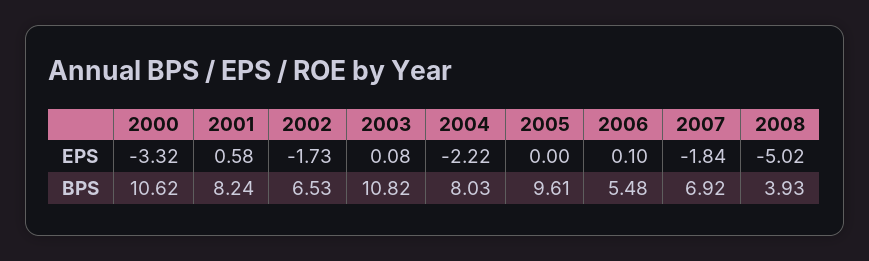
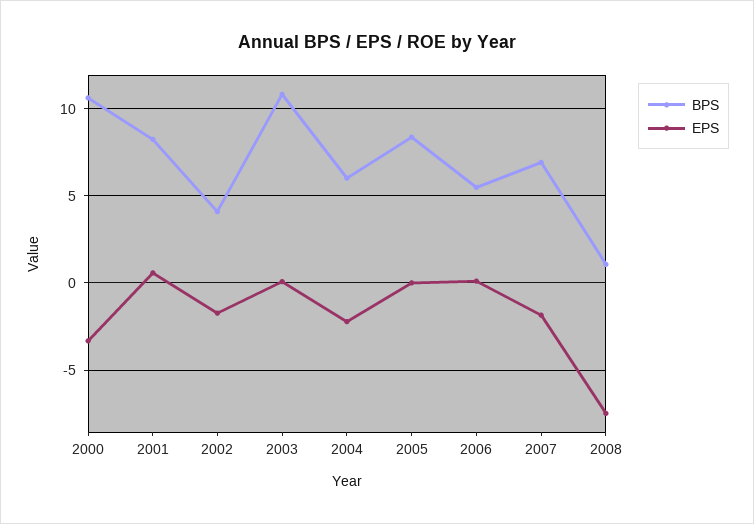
EPS, 2008: -5.02 -> -7.5
BPS, 2002: 6.53 -> 4
BPS, 2004: 8.03 -> 6
BPS, 2005: 9.61 -> 8.5
BPS, 2008: 3.93 -> 1

